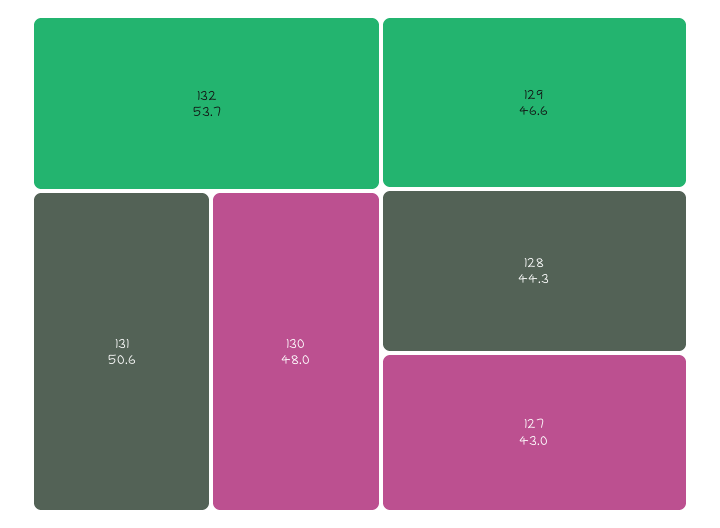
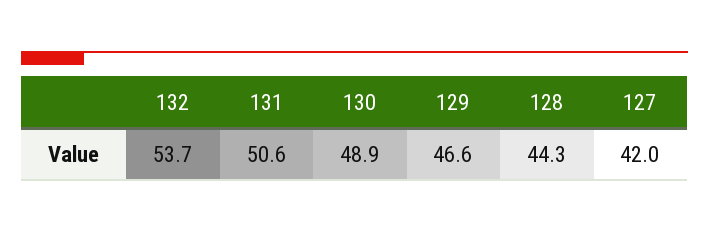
130: 48 -> 48.9
127: 43 -> 42

